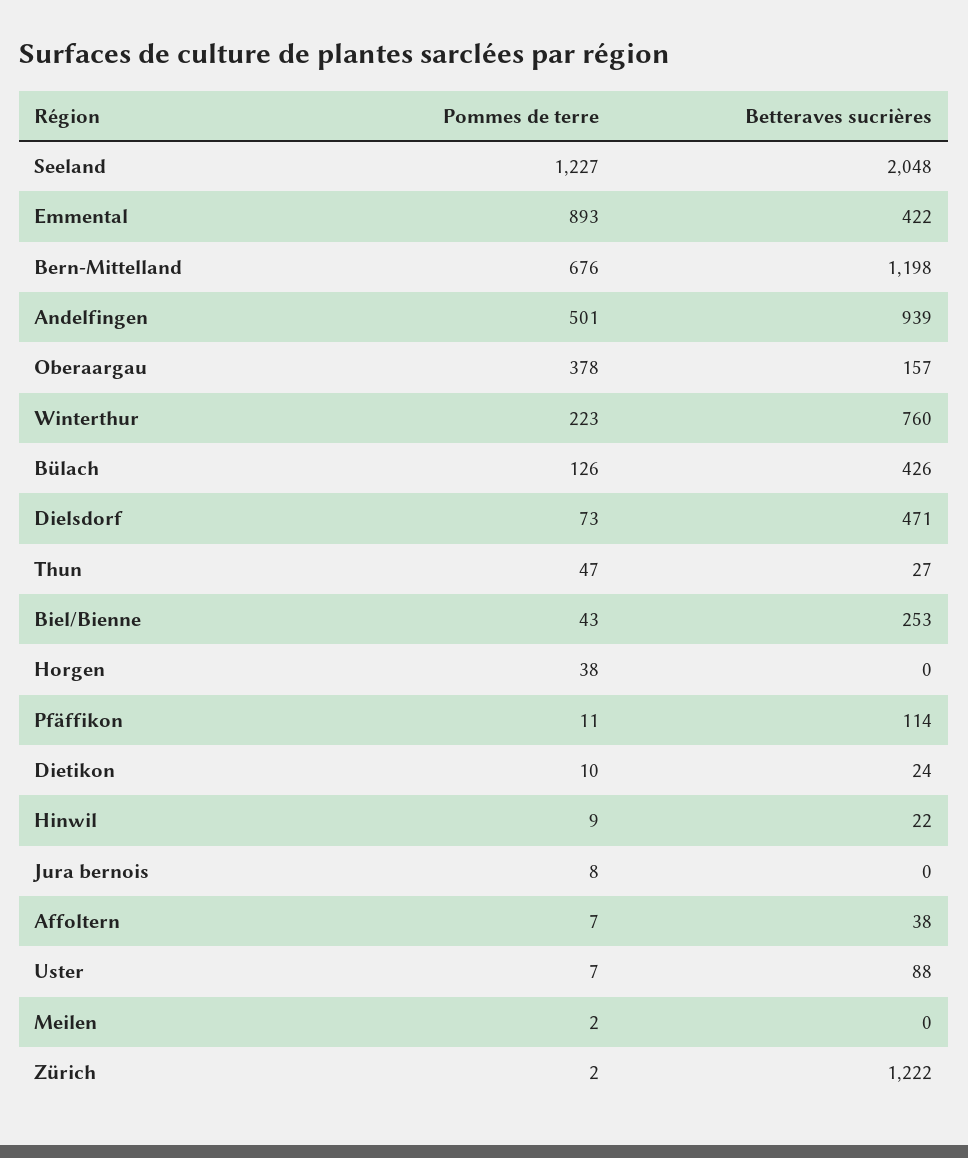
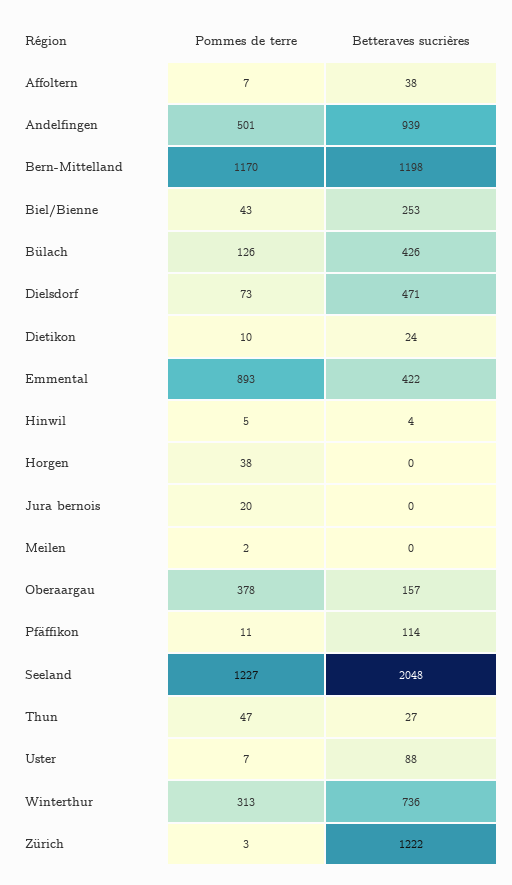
Pommes de terre, Bern-Mittelland: 676 -> 1170
Pommes de terre, Winterthur: 223 -> 313
Betteraves sucrières, Winterthur: 760 -> 736
Pommes de terre, Hinwil: 9 -> 5
Betteraves sucrières, Hinwil: 22 -> 4
Pommes de terre, Jura bernois: 8 -> 20
Pommes de terre, Zürich: 2 -> 3

